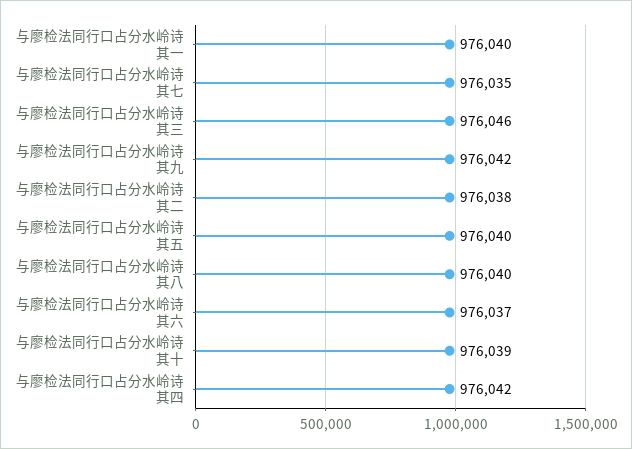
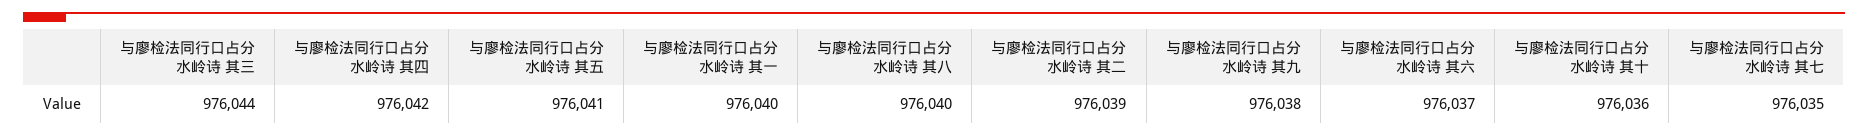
与廖检法同行口占分水岭诗 其三: 976046 -> 976044
与廖检法同行口占分水岭诗 其九: 976042 -> 976038
与廖检法同行口占分水岭诗 其二: 976038 -> 976039
与廖检法同行口占分水岭诗 其五: 976040 -> 976041
与廖检法同行口占分水岭诗 其十: 976039 -> 976036

